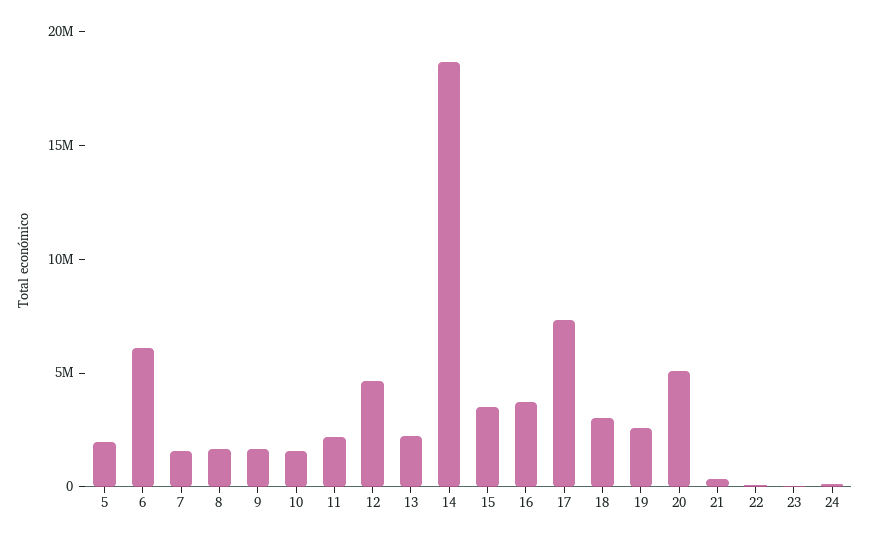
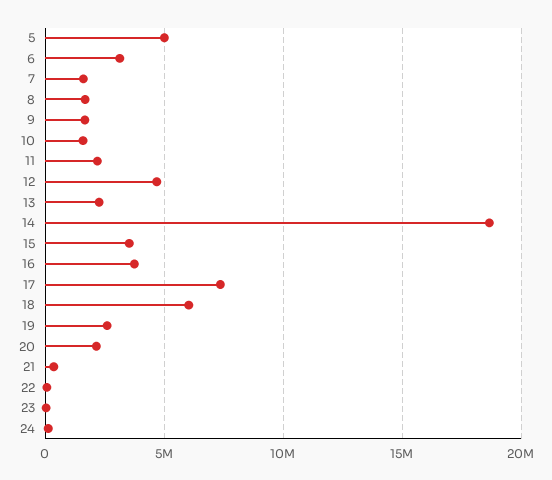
5: 2000000 -> 5000000
6: 6000000 -> 3000000
18: 3000000 -> 6000000
20: 5000000 -> 2000000

